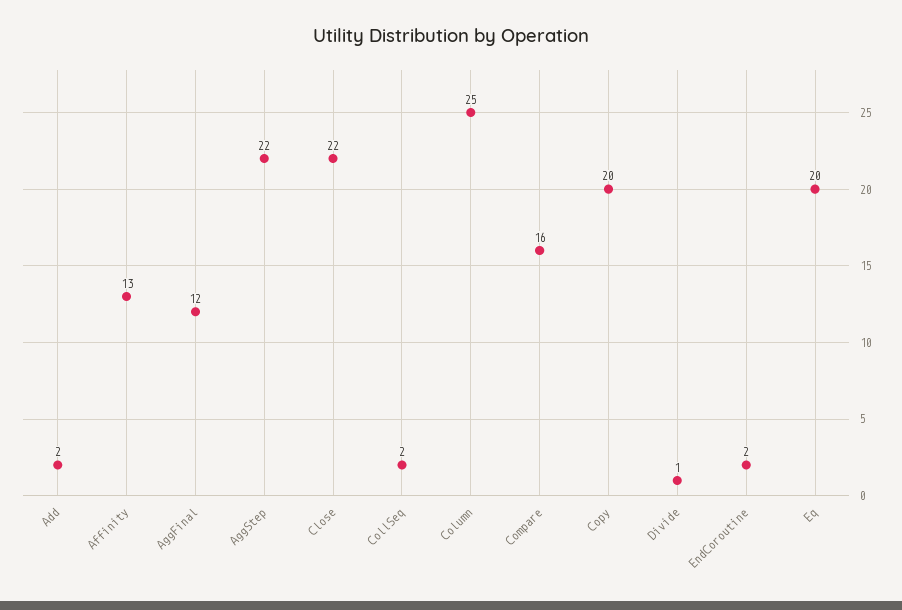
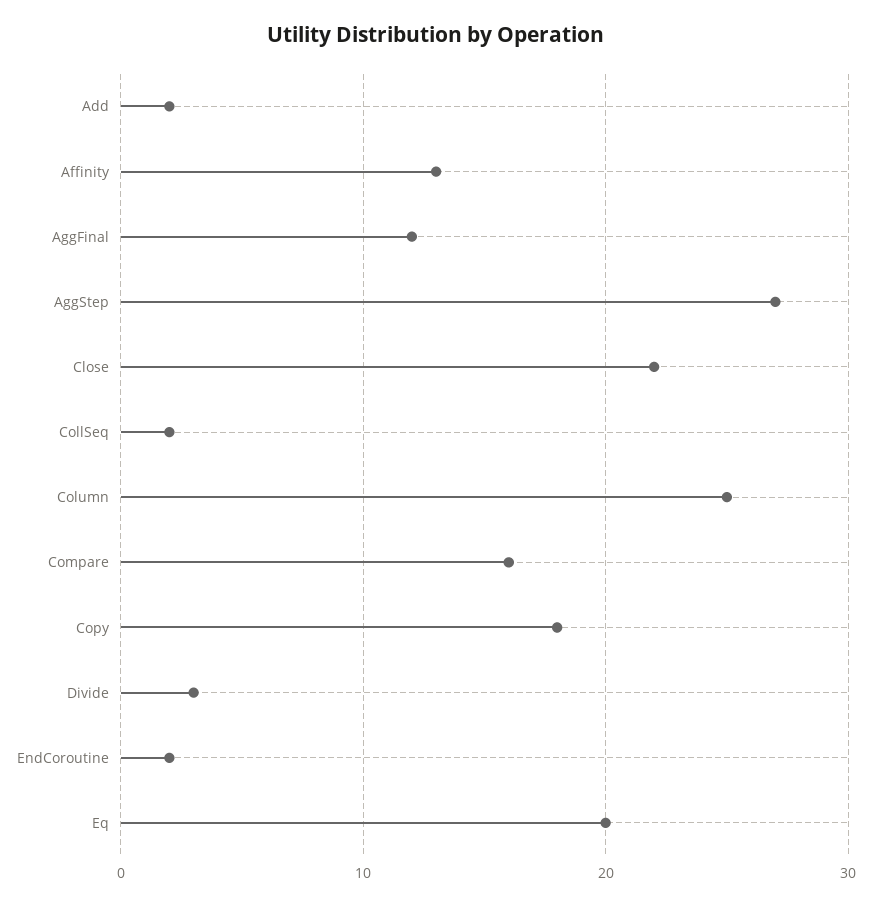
AggStep: 22 -> 27
Copy: 20 -> 18
Divide: 1 -> 3

